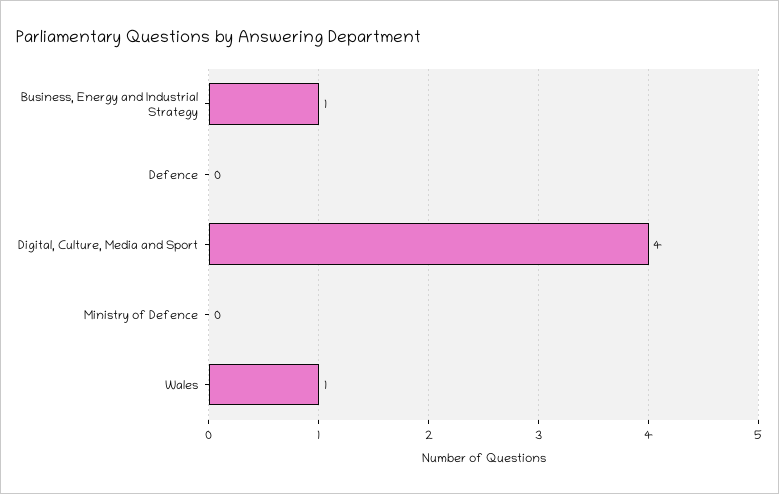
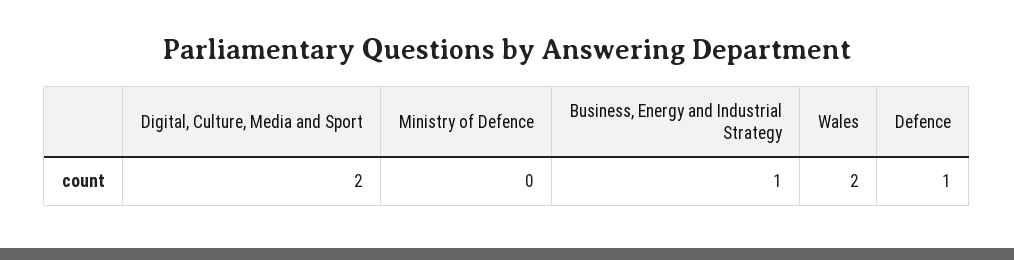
Defence: 0 -> 1
Digital, Culture, Media and Sport: 4 -> 2
Wales: 1 -> 2

